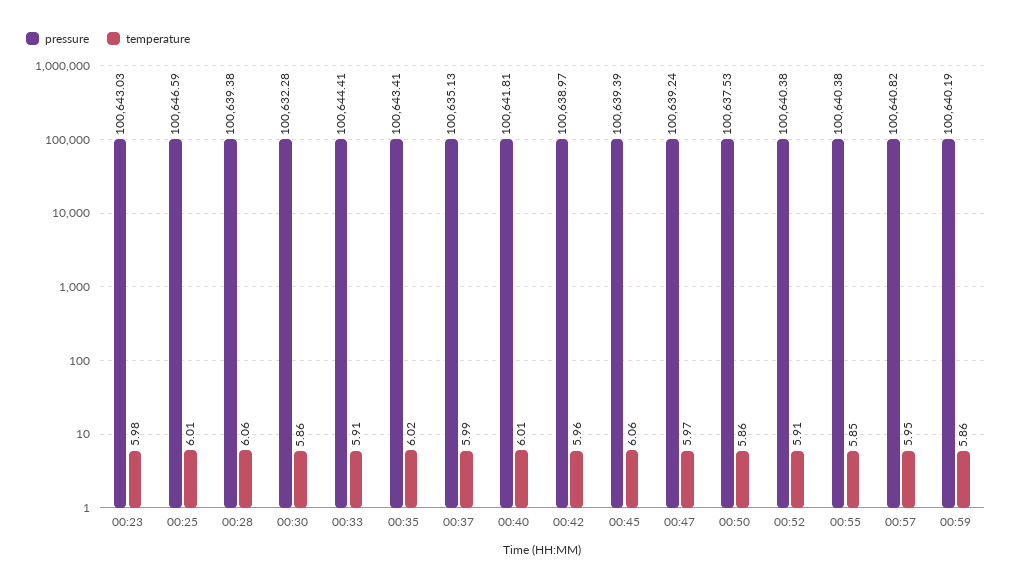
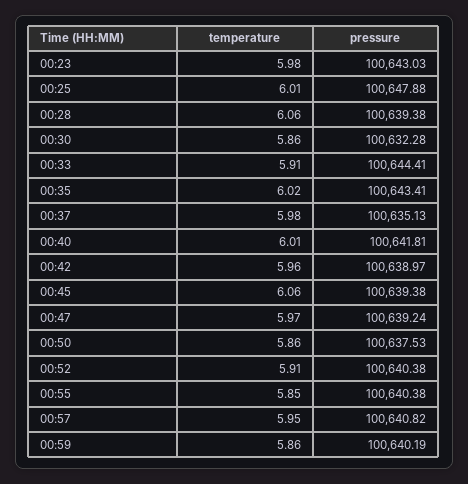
pressure, 00:25: 100646.59 -> 100647.88
temperature, 00:37: 5.99 -> 5.98
pressure, 00:45: 100639.39 -> 100639.38

